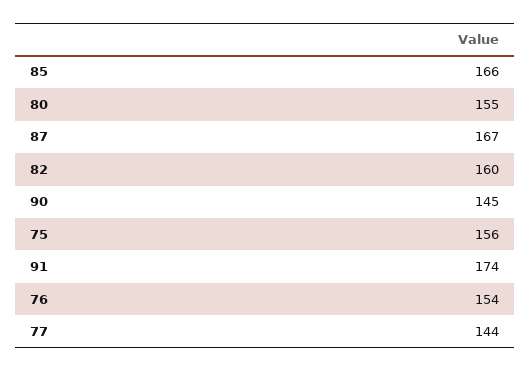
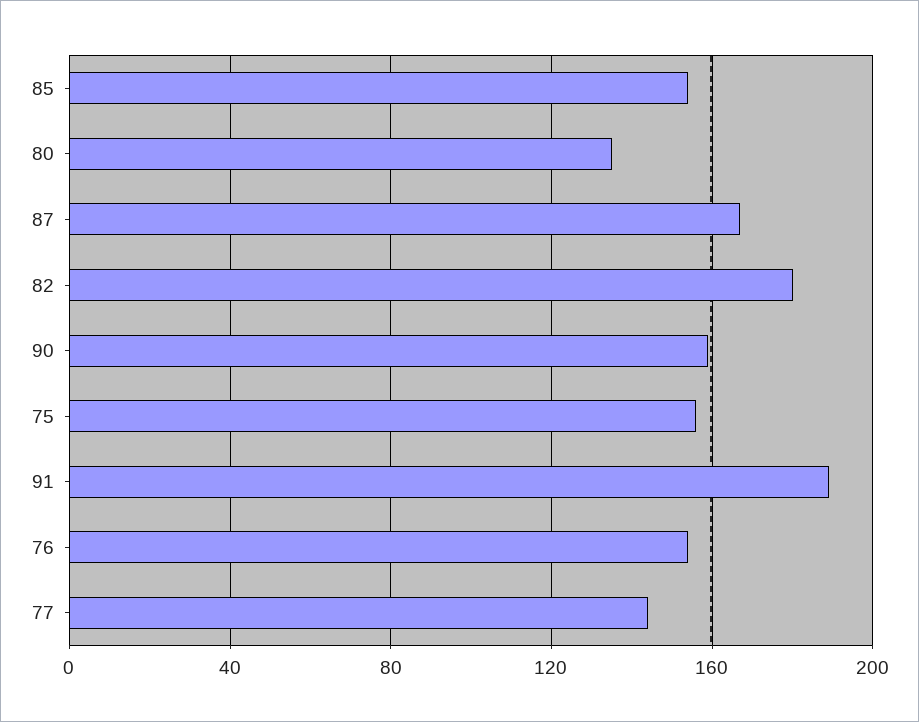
85: 166 -> 155
80: 155 -> 135
82: 160 -> 180
90: 145 -> 160
91: 174 -> 190

